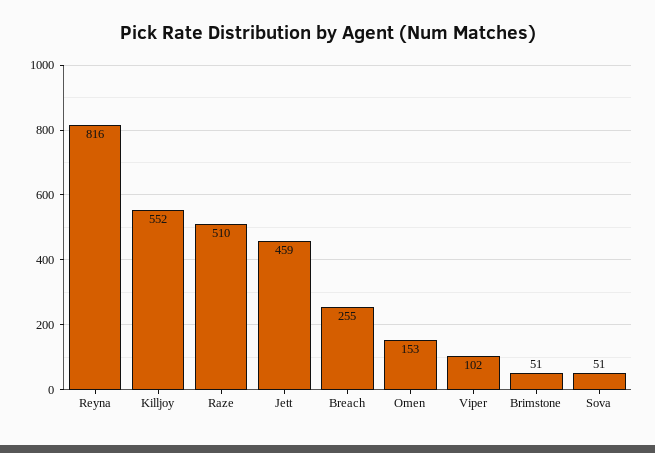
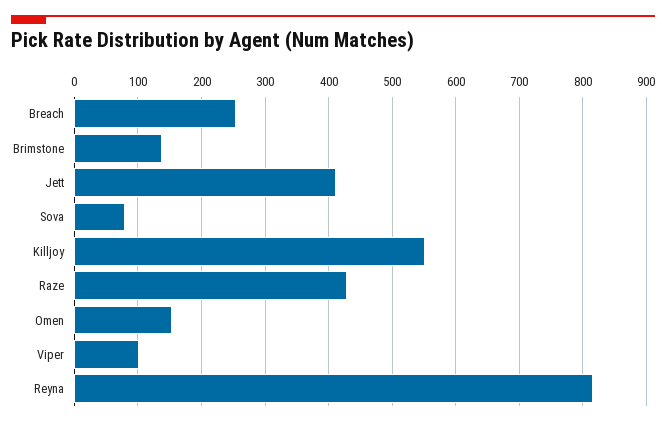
Raze: 510 -> 430
Jett: 459 -> 410
Brimstone: 51 -> 140
Sova: 51 -> 80

